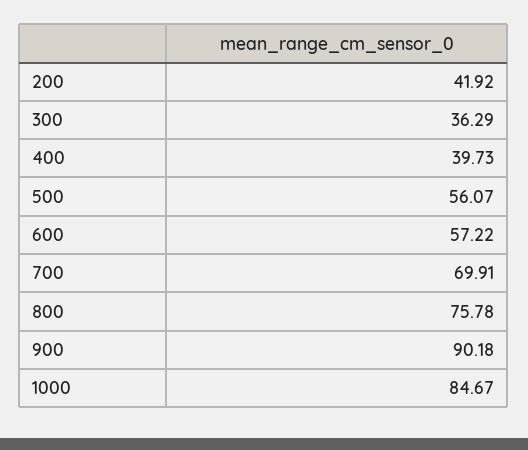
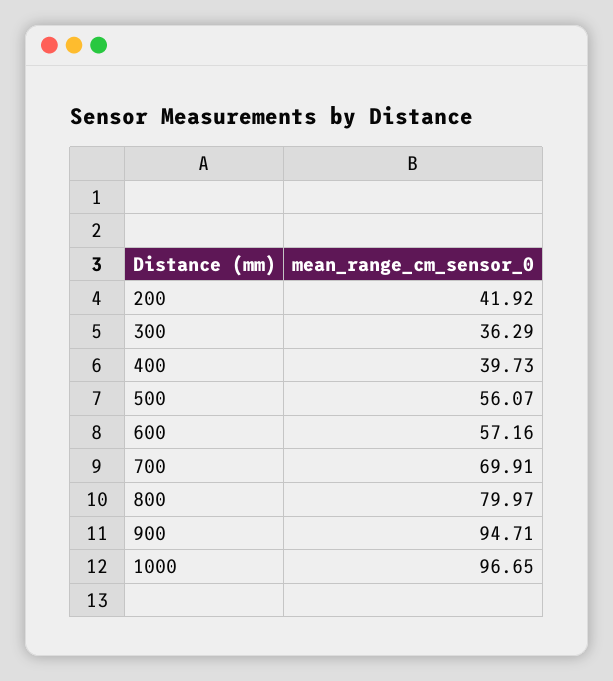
600: 57.22 -> 57.16
800: 75.78 -> 79.97
900: 90.18 -> 94.71
1000: 84.67 -> 96.65

